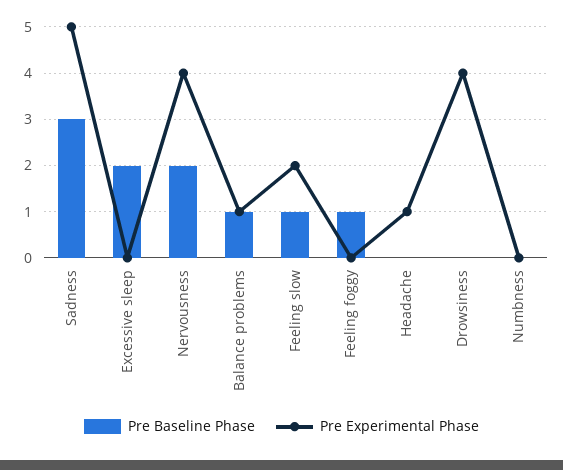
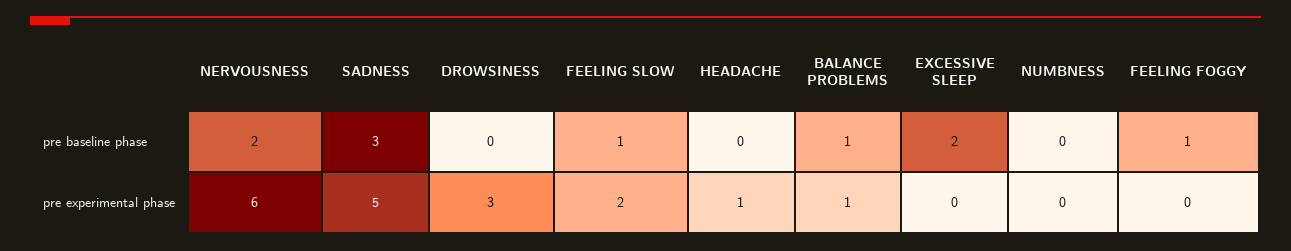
Pre Experimental Phase, Nervousness: 4 -> 6
Pre Experimental Phase, Drowsiness: 4 -> 3

